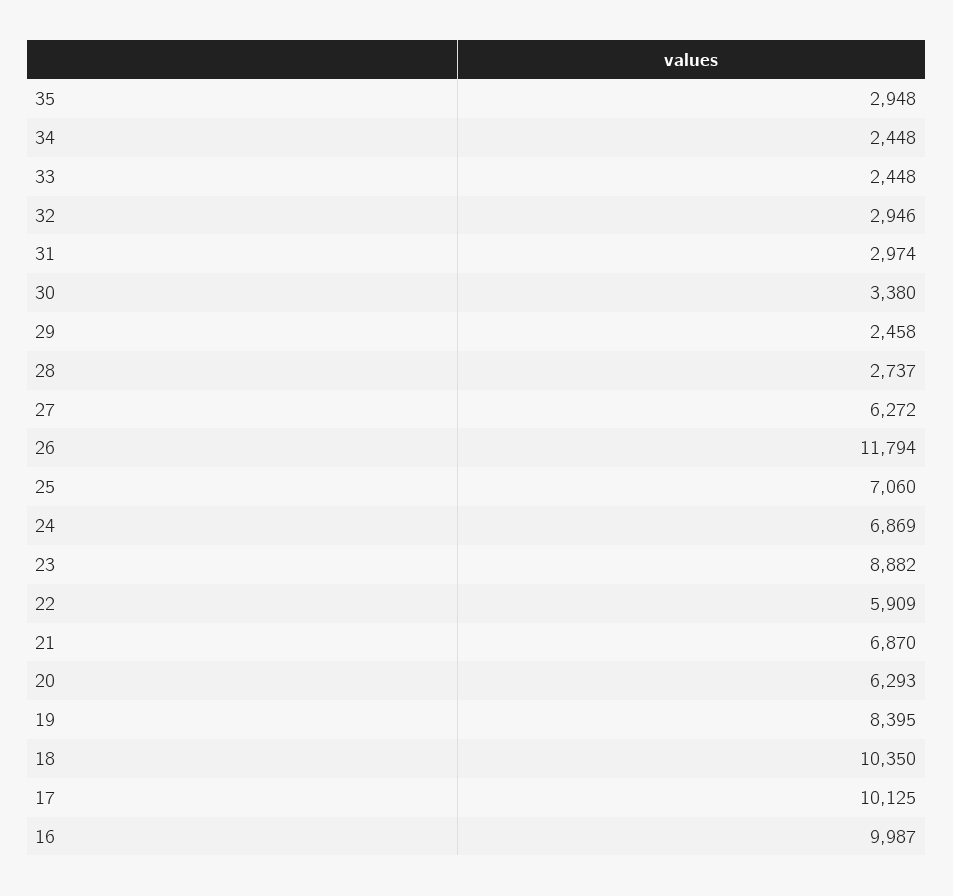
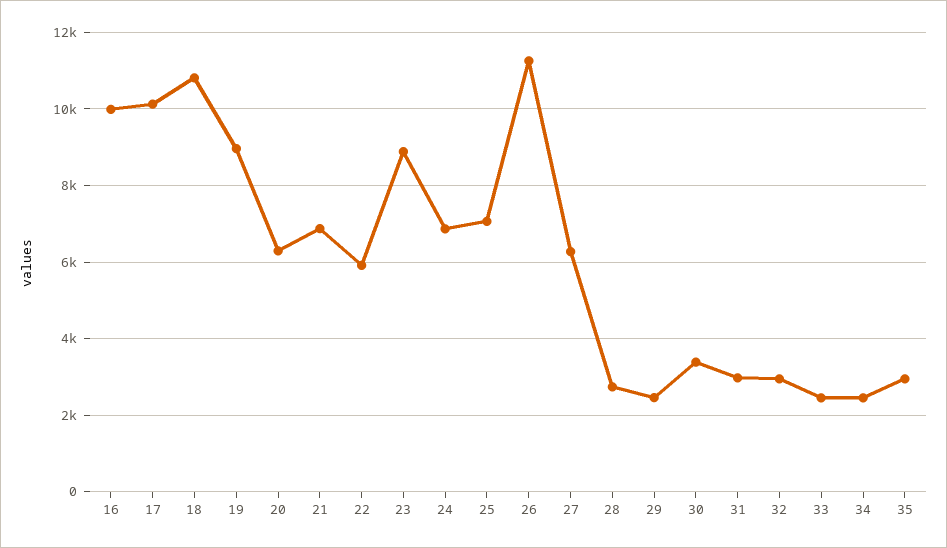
26: 11794 -> 11200
19: 8395 -> 9000
18: 10350 -> 10800

